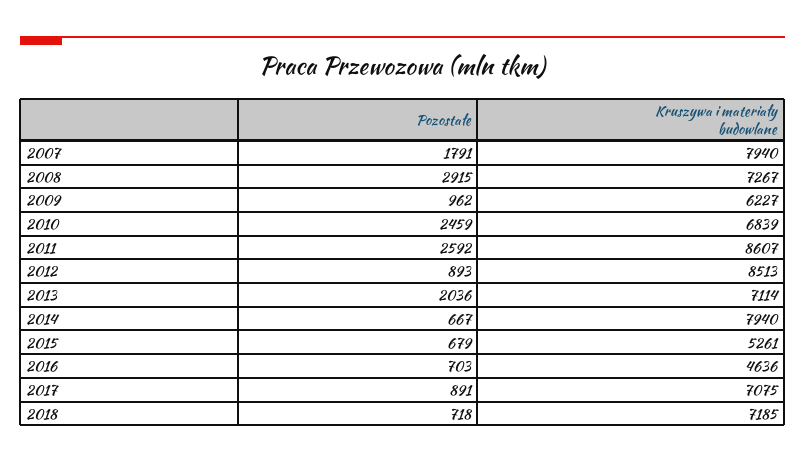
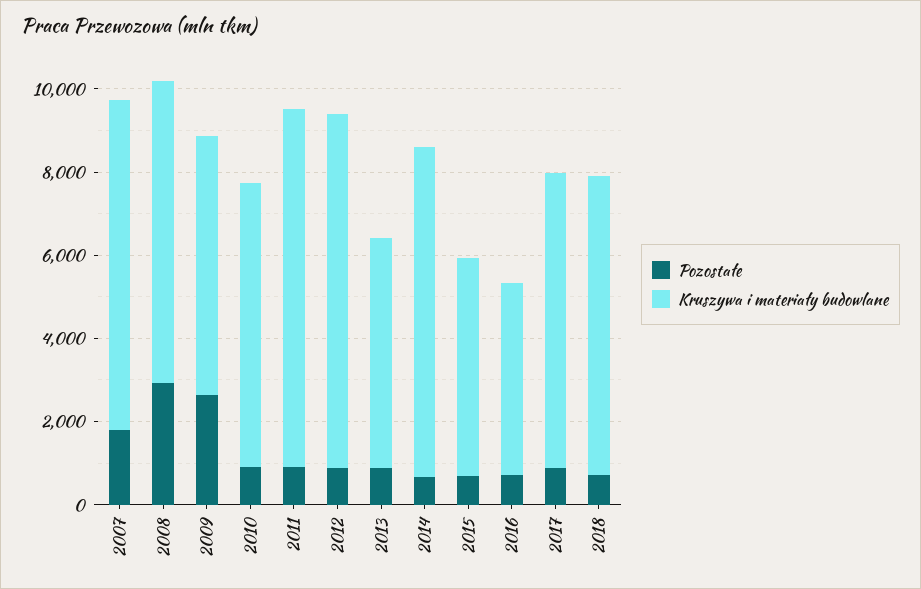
Pozostałe, 2009: 962 -> 2500
Pozostałe, 2010: 2459 -> 1000
Pozostałe, 2011: 2592 -> 1000
Pozostałe, 2013: 2036 -> 1000
Kruszywa i materiały budowlane, 2013: 7114 -> 5500

